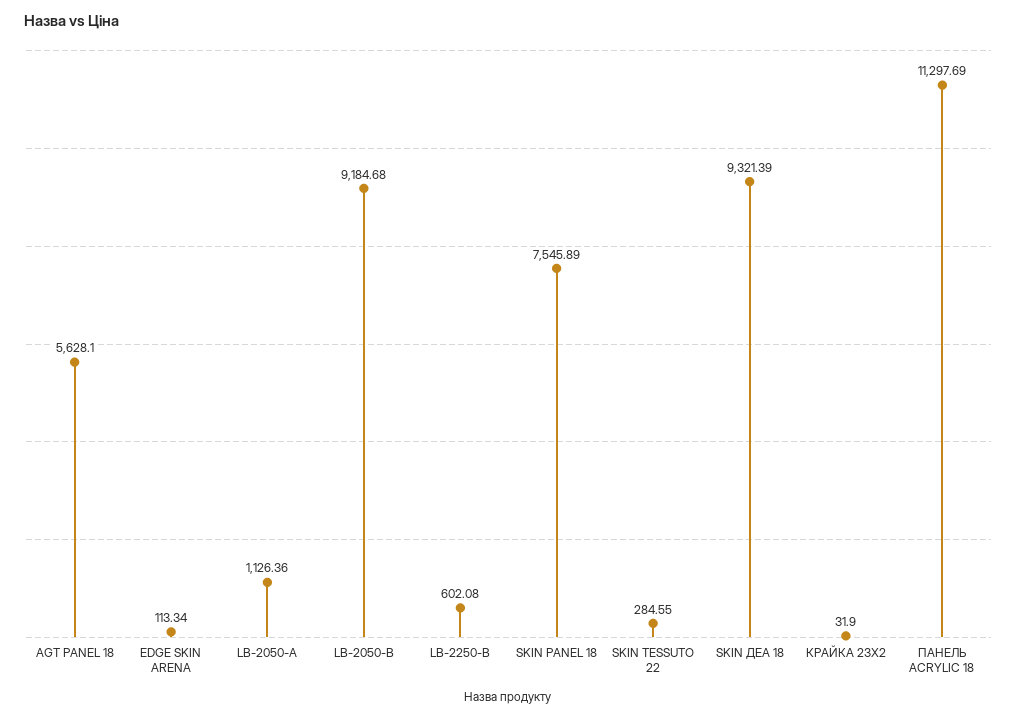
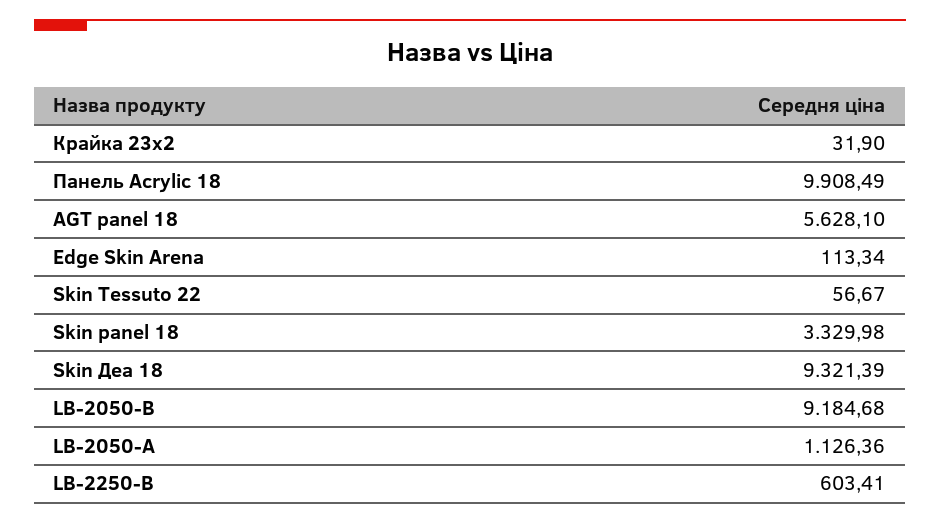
LB-2250-В: 602.08 -> 603.41
SKIN PANEL 18: 7545.89 -> 3329.98
SKIN TESSUTO 22: 284.55 -> 56.67
ПАНЕЛЬ ACRYLIC 18: 11297.69 -> 9908.49

